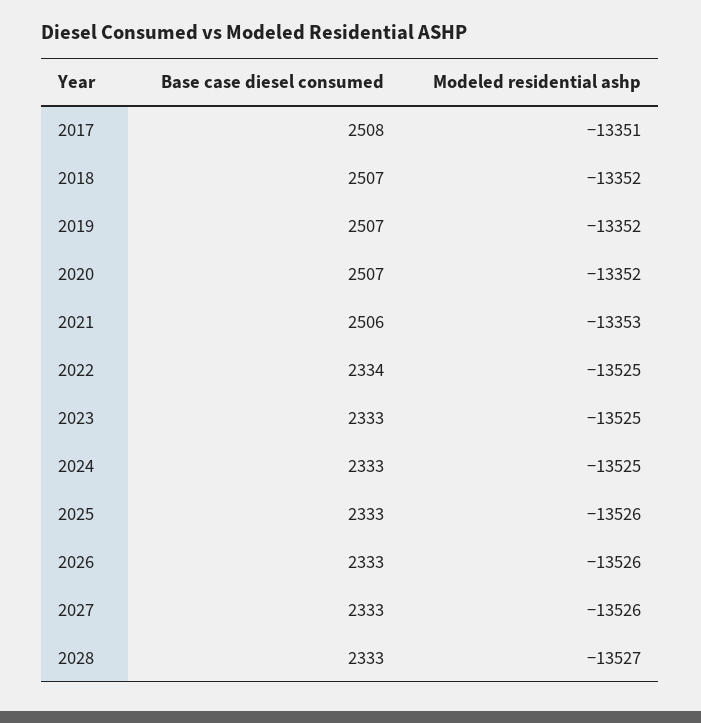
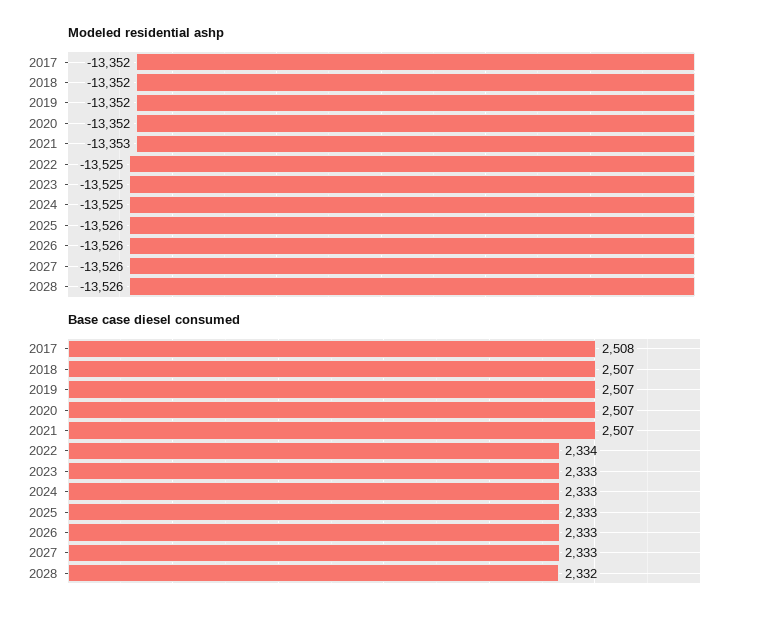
Modeled residential ashp, 2017: -13351 -> -13352
Base case diesel consumed, 2021: 2506 -> 2507
Base case diesel consumed, 2028: 2333 -> 2332
Modeled residential ashp, 2028: -13527 -> -13526

